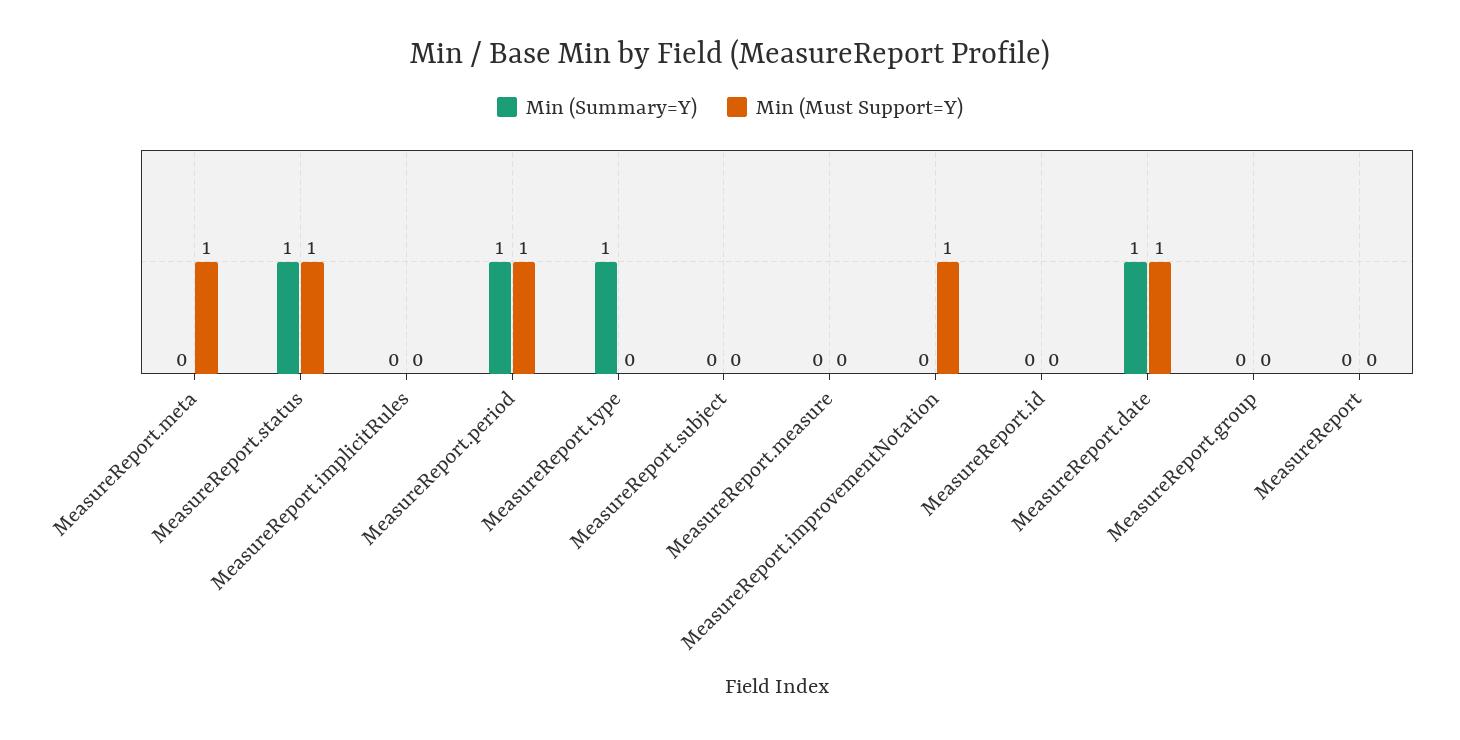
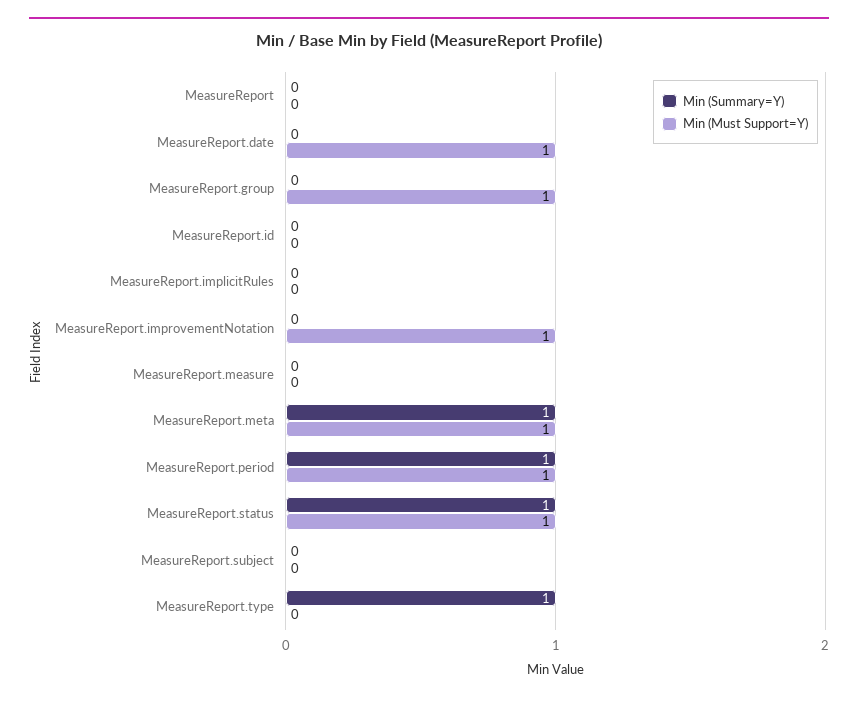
Min (Summary=Y), MeasureReport.meta: 0 -> 1
Min (Summary=Y), MeasureReport.date: 1 -> 0
Min (Must Support=Y), MeasureReport.group: 0 -> 1

